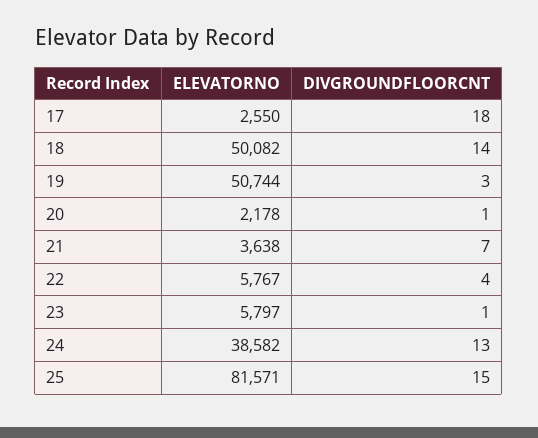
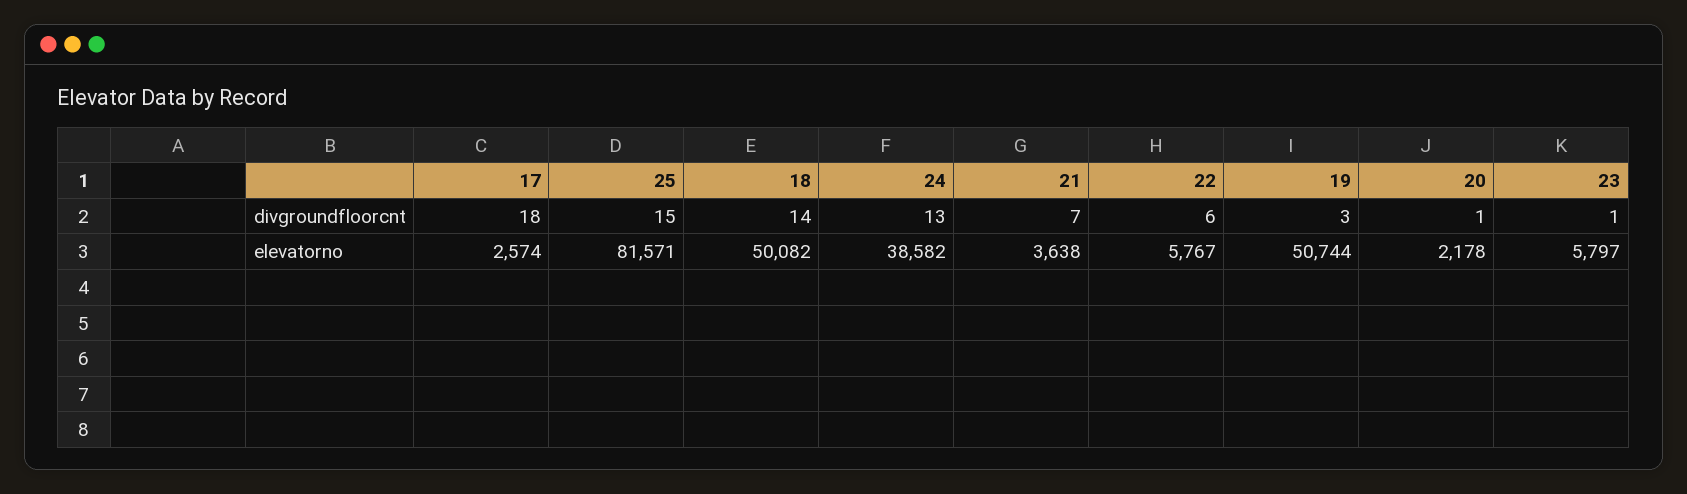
ELEVATORNO, 17: 2550 -> 2574
DIVGROUNDFLOORCNT, 22: 4 -> 6

